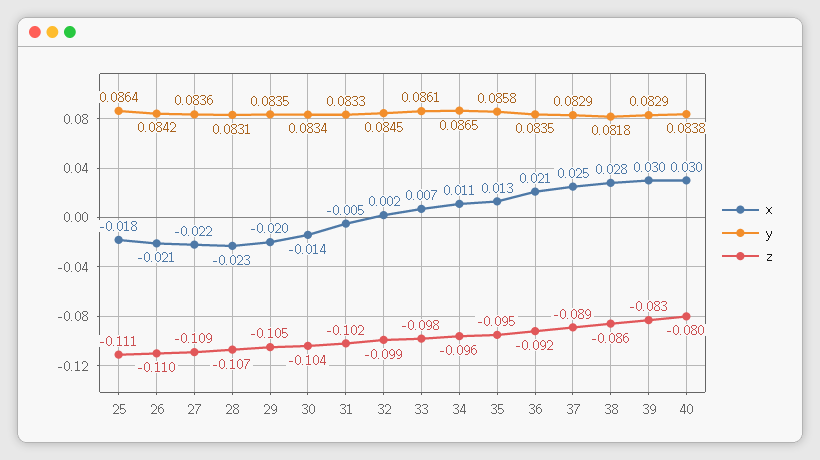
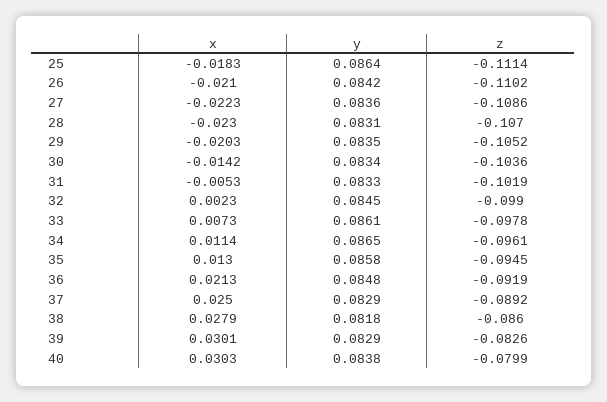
y, 36: 0.0835 -> 0.0848

